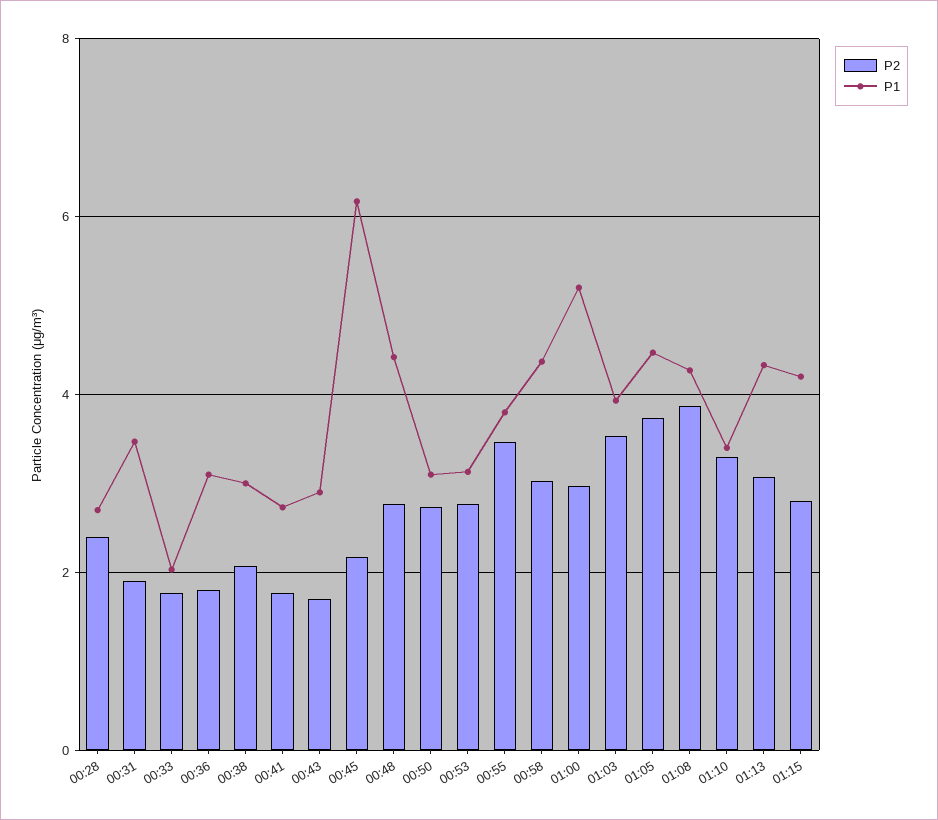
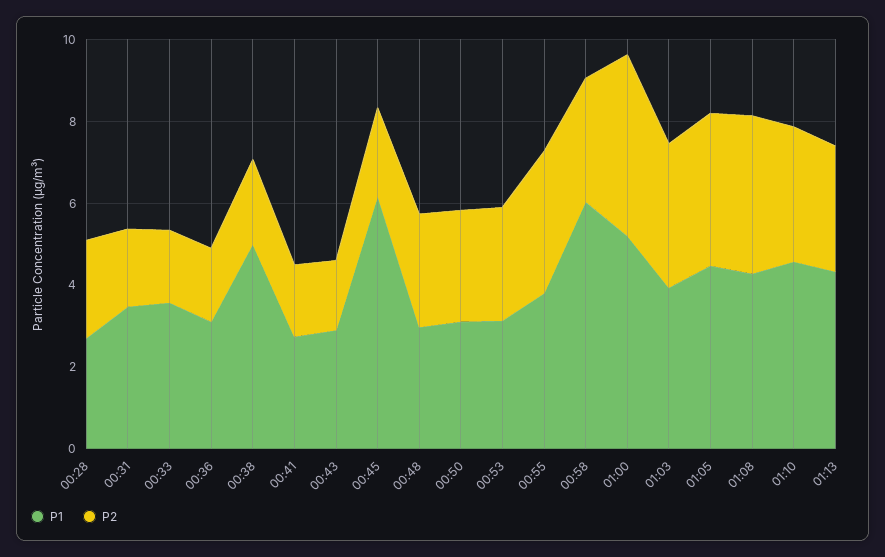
P1, 00:33: 2 -> 3.5
P1, 00:38: 3 -> 5
P1, 00:48: 4.4 -> 3
P1, 00:58: 4.4 -> 6
P2, 01:00: 3 -> 4.5
P1, 01:10: 3.4 -> 4.5
P2, 01:15: 2.8 -> none
P1, 01:15: 4.2 -> none

